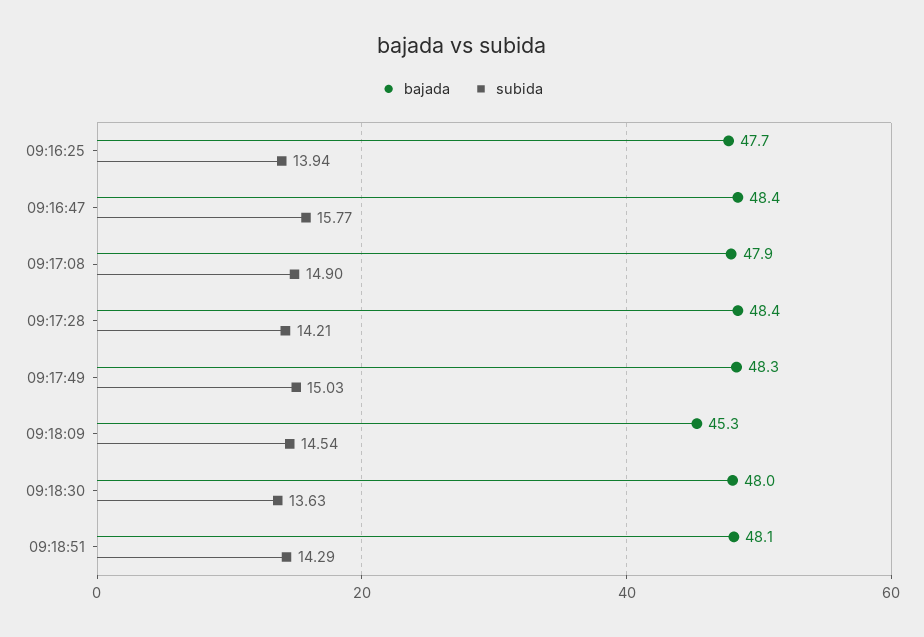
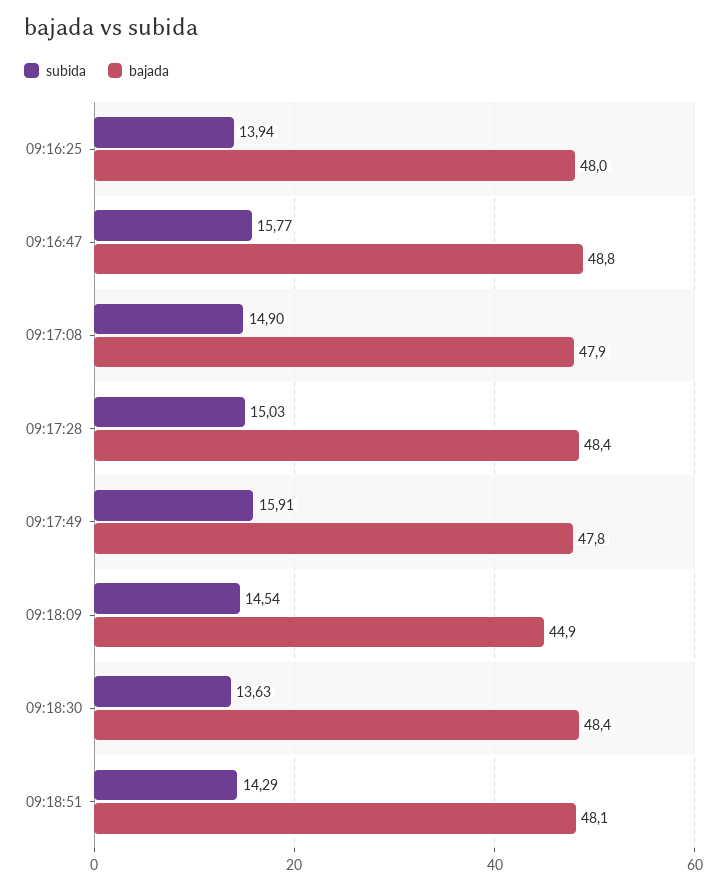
bajada, 09:16:25: 47.7 -> 48
bajada, 09:16:47: 48.4 -> 48.8
subida, 09:17:28: 14.21 -> 15.03
bajada, 09:17:49: 48.3 -> 47.8
subida, 09:17:49: 15.03 -> 15.91
bajada, 09:18:09: 45.3 -> 44.9
bajada, 09:18:30: 48 -> 48.4

